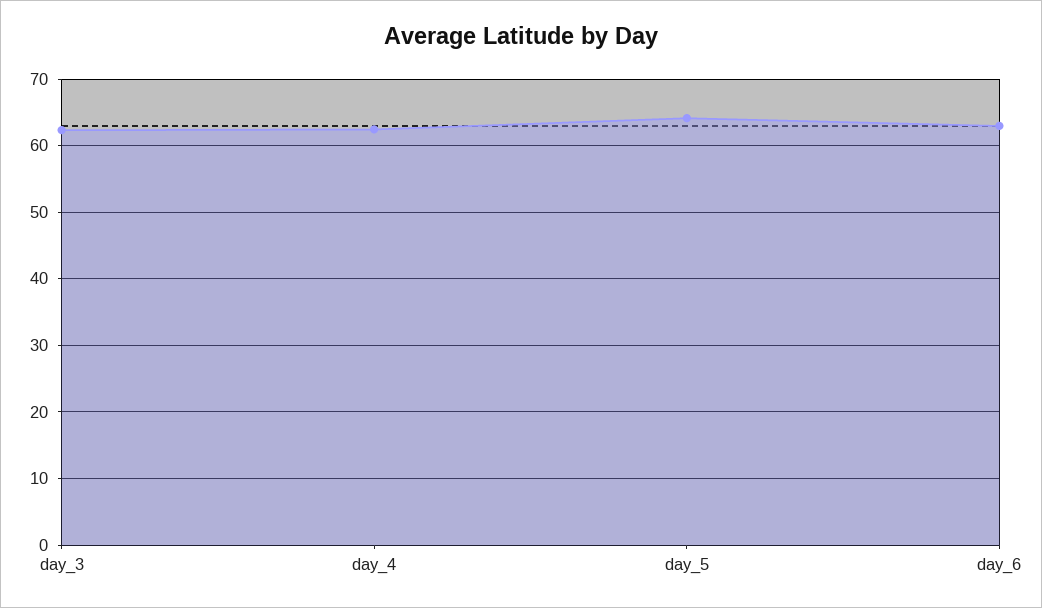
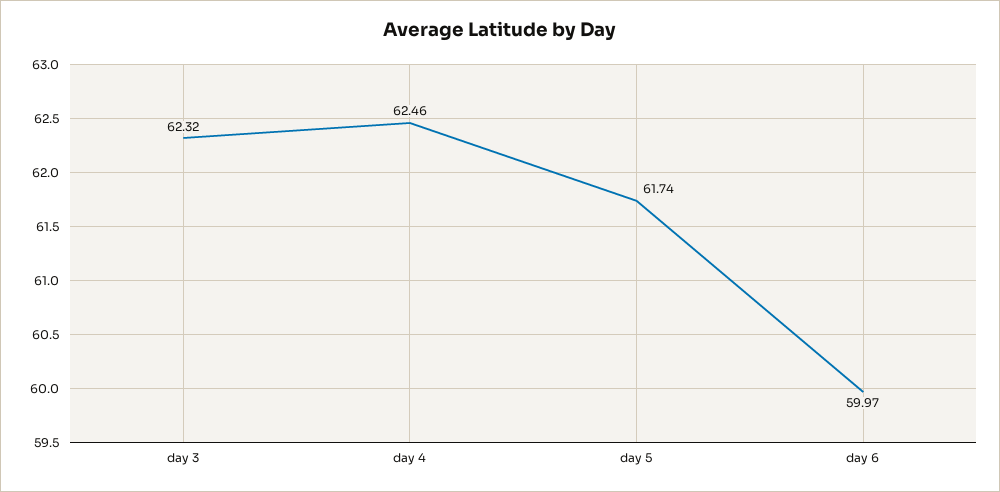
day_5: 64 -> 61.74
day_6: 63 -> 59.97

